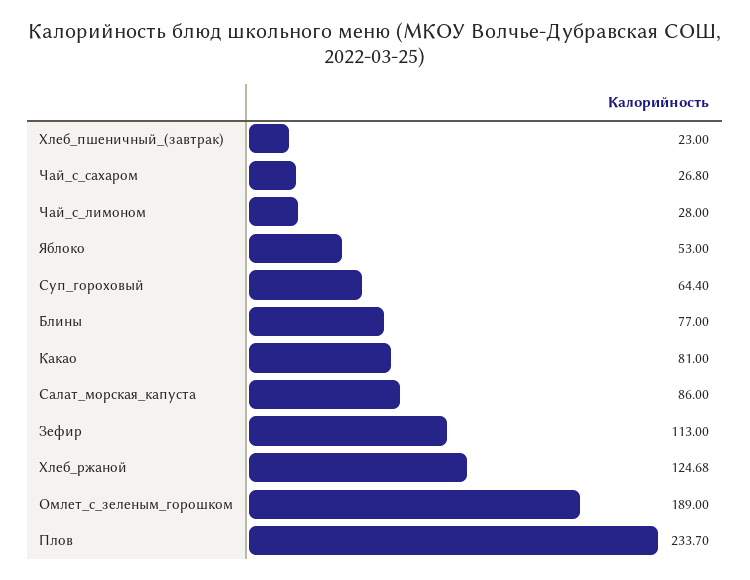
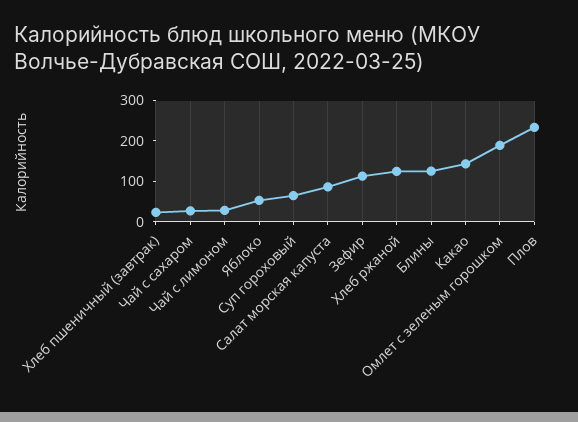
Блины: 77 -> 120
Какао: 81 -> 140

